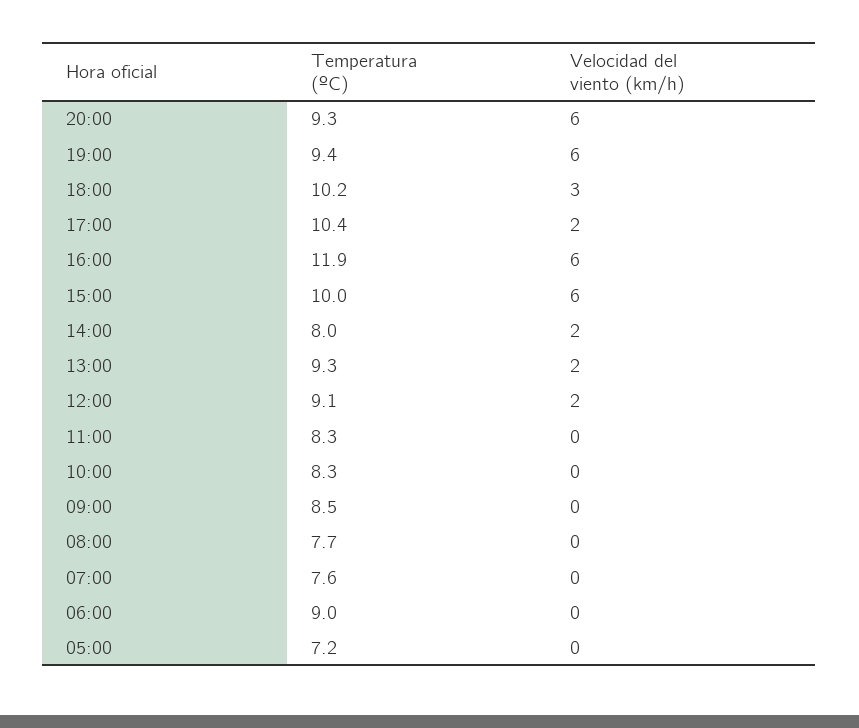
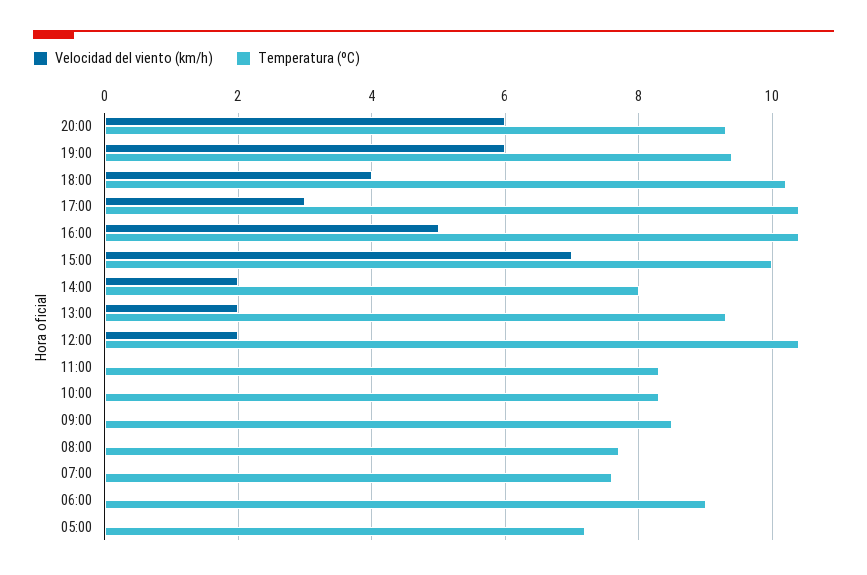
Velocidad del viento (km/h), 18:00: 3 -> 4
Velocidad del viento (km/h), 17:00: 2 -> 3
Temperatura (ºC), 16:00: 11.9 -> 10.5
Velocidad del viento (km/h), 16:00: 6 -> 5
Velocidad del viento (km/h), 15:00: 6 -> 7
Temperatura (ºC), 12:00: 9.1 -> 10.5

